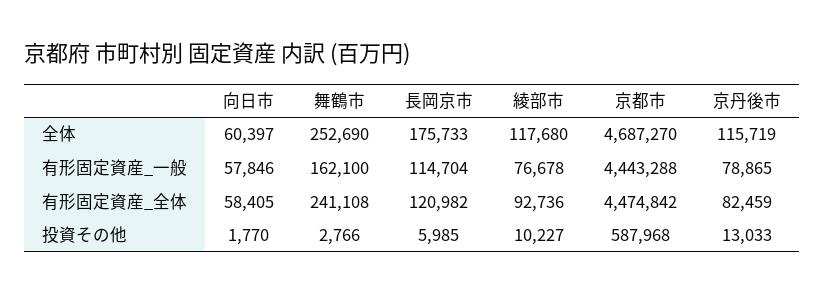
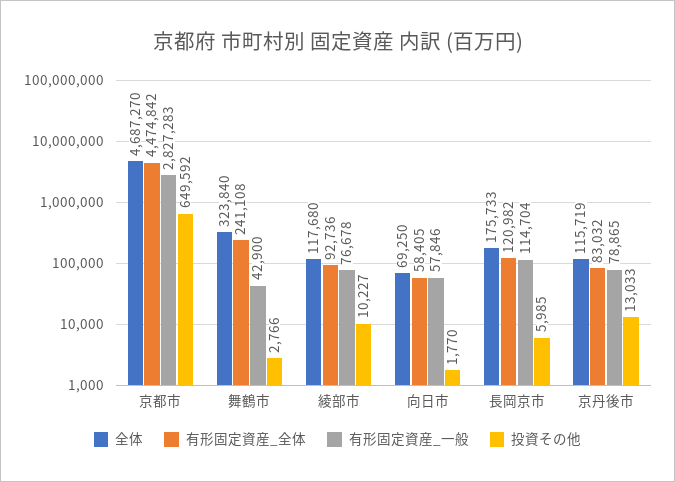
全体, 向日市: 60397 -> 69250
全体, 舞鶴市: 252690 -> 323840
有形固定資産_一般, 舞鶴市: 162100 -> 42900
有形固定資産_一般, 京都市: 4443288 -> 2827283
有形固定資産_全体, 京丹後市: 82459 -> 83032
投資その他, 京都市: 587968 -> 649592

